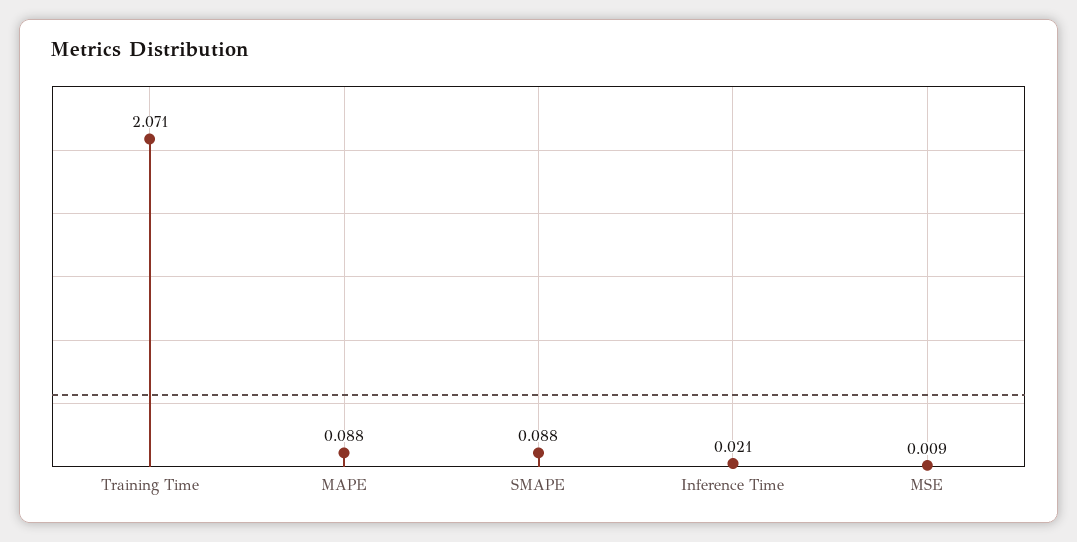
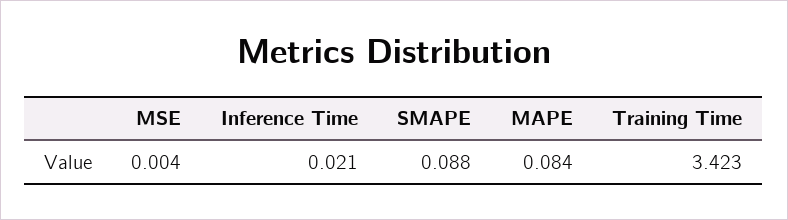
Training Time: 2.071 -> 3.423
MAPE: 0.088 -> 0.084
MSE: 0.009 -> 0.004

